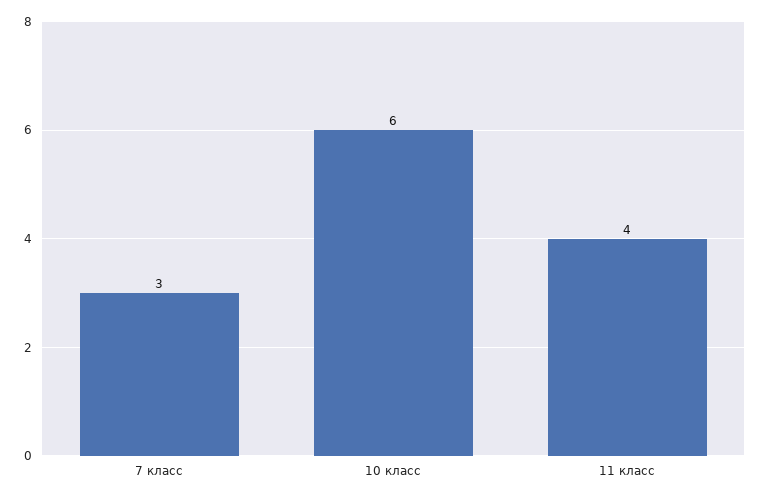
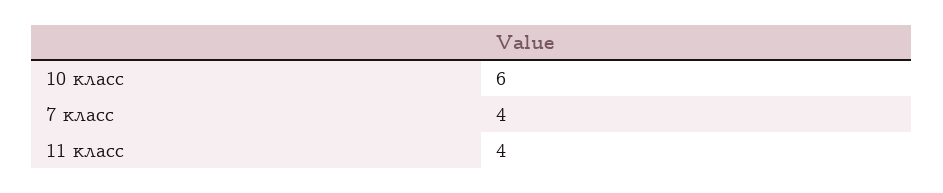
7 класс: 3 -> 4

